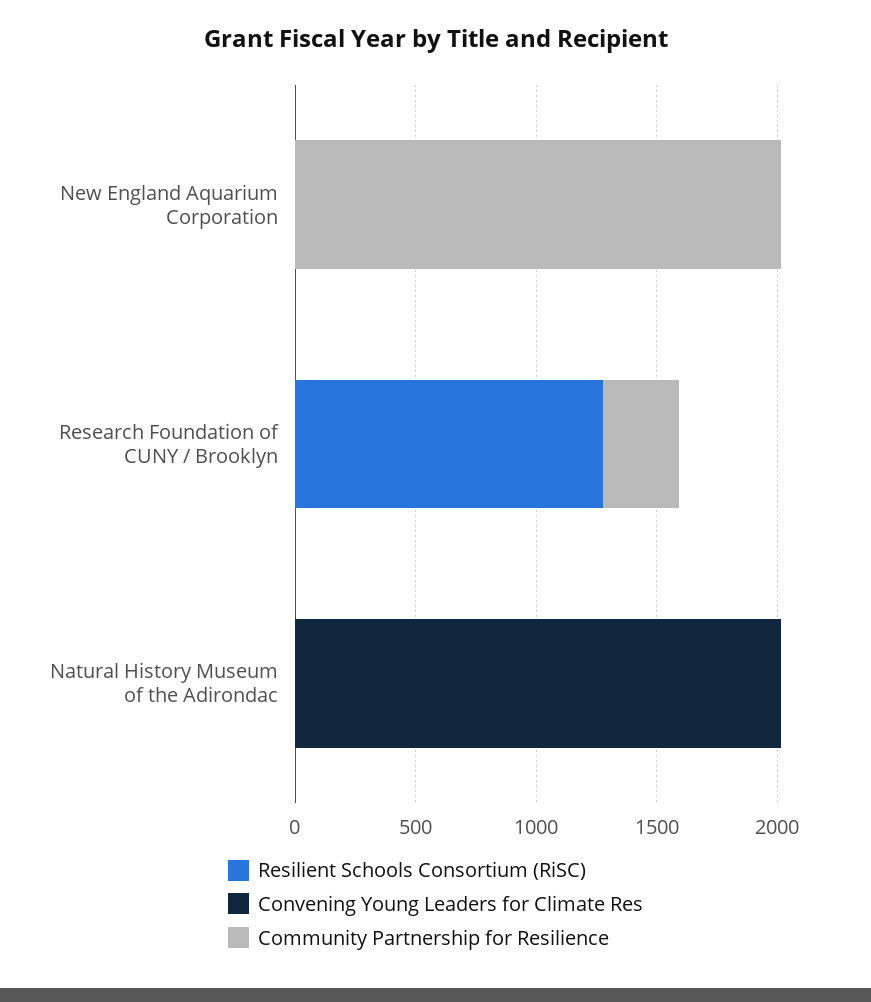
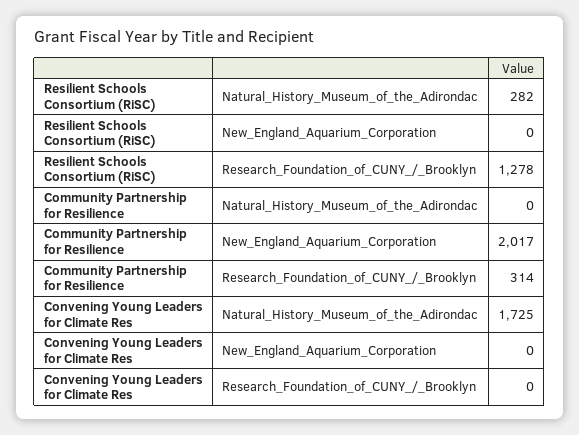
Resilient Schools Consortium (RiSC), Natural History Museum of the Adirondac: 0 -> 282
Convening Young Leaders for Climate Res, Natural History Museum of the Adirondac: 2000 -> 1725

